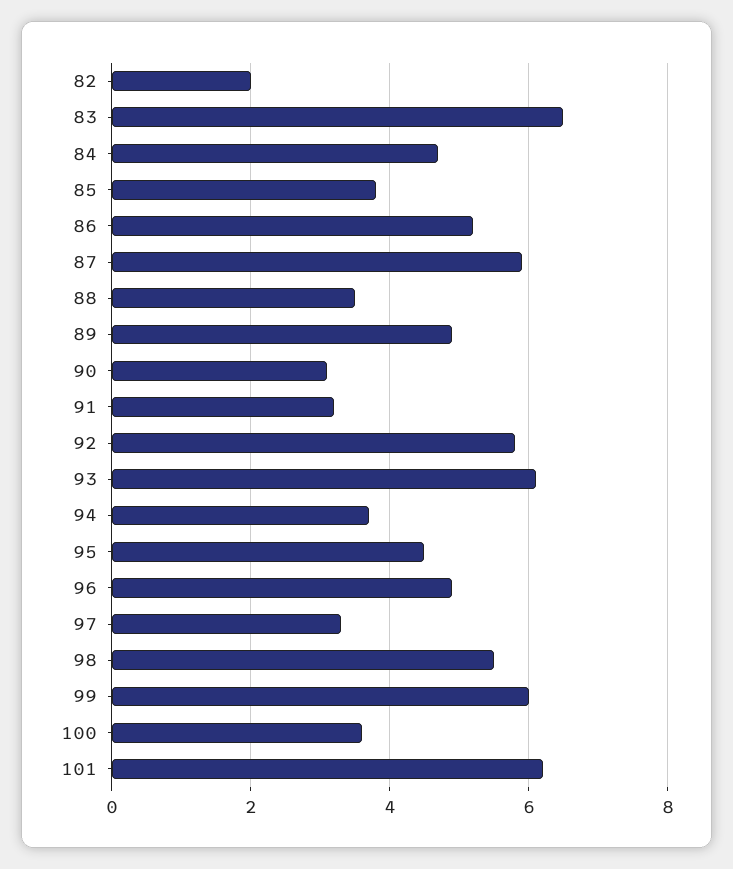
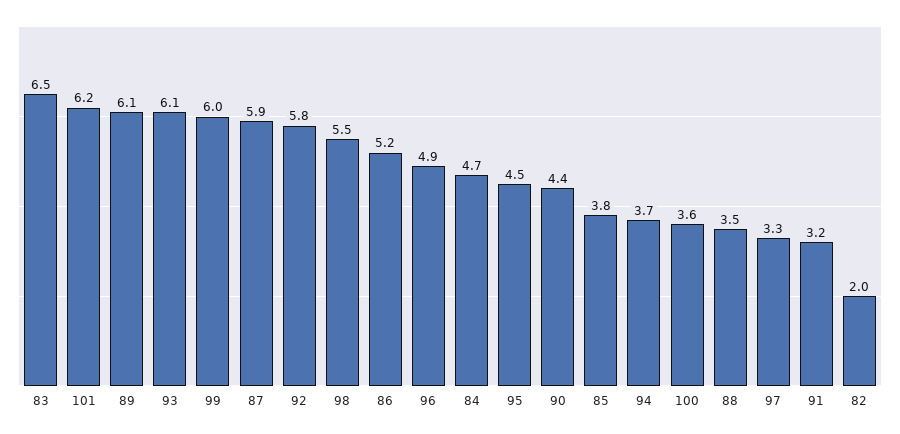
89: 5 -> 6.1
90: 3 -> 4.4

